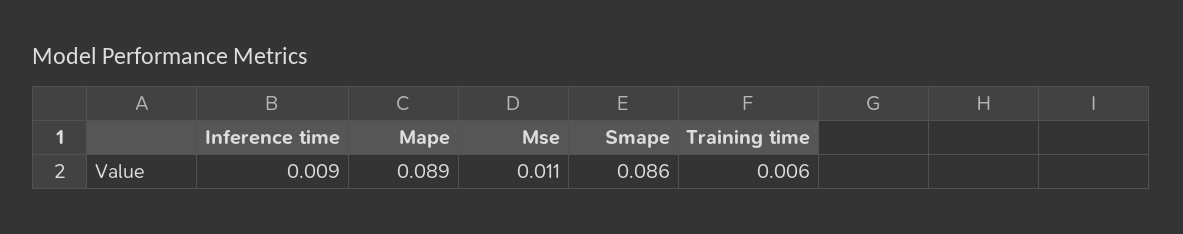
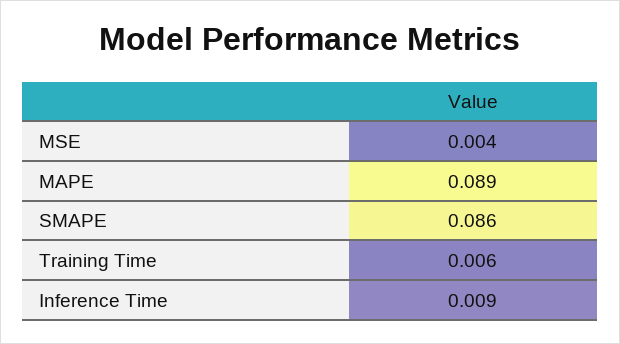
Mse: 0.011 -> 0.004

